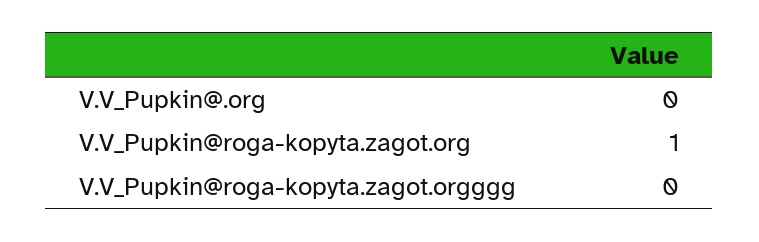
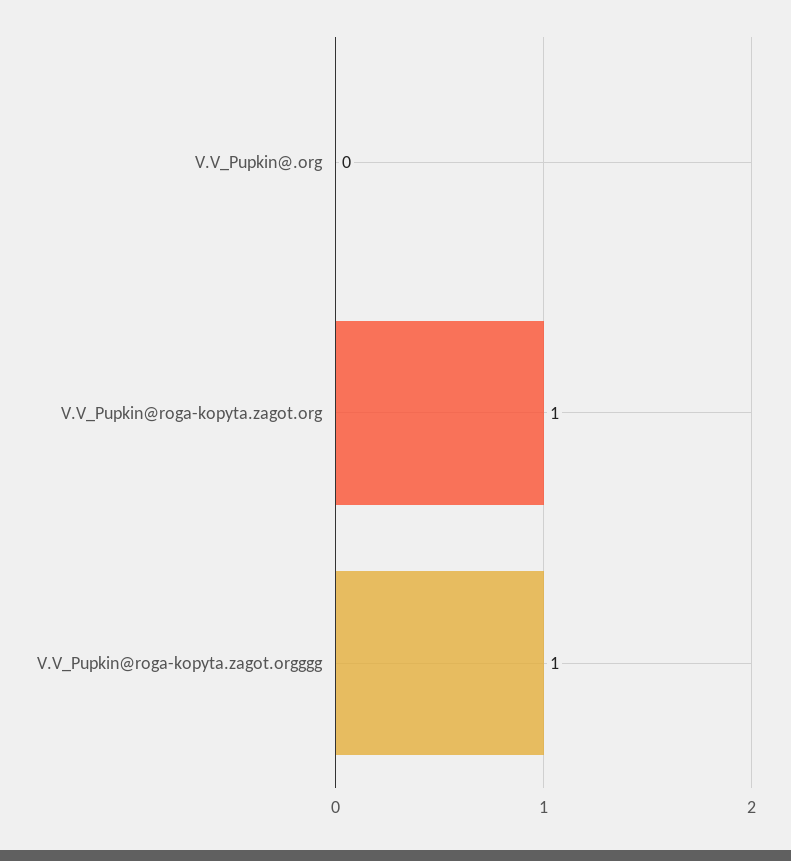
V.V_Pupkin@roga-kopyta.zagot.orgggg: 0 -> 1

